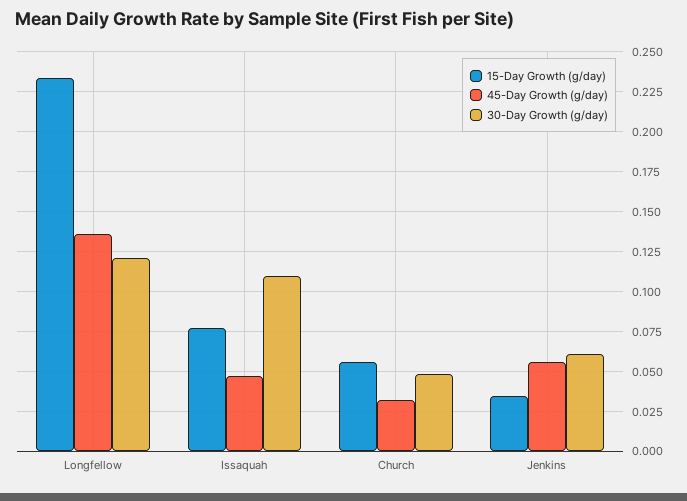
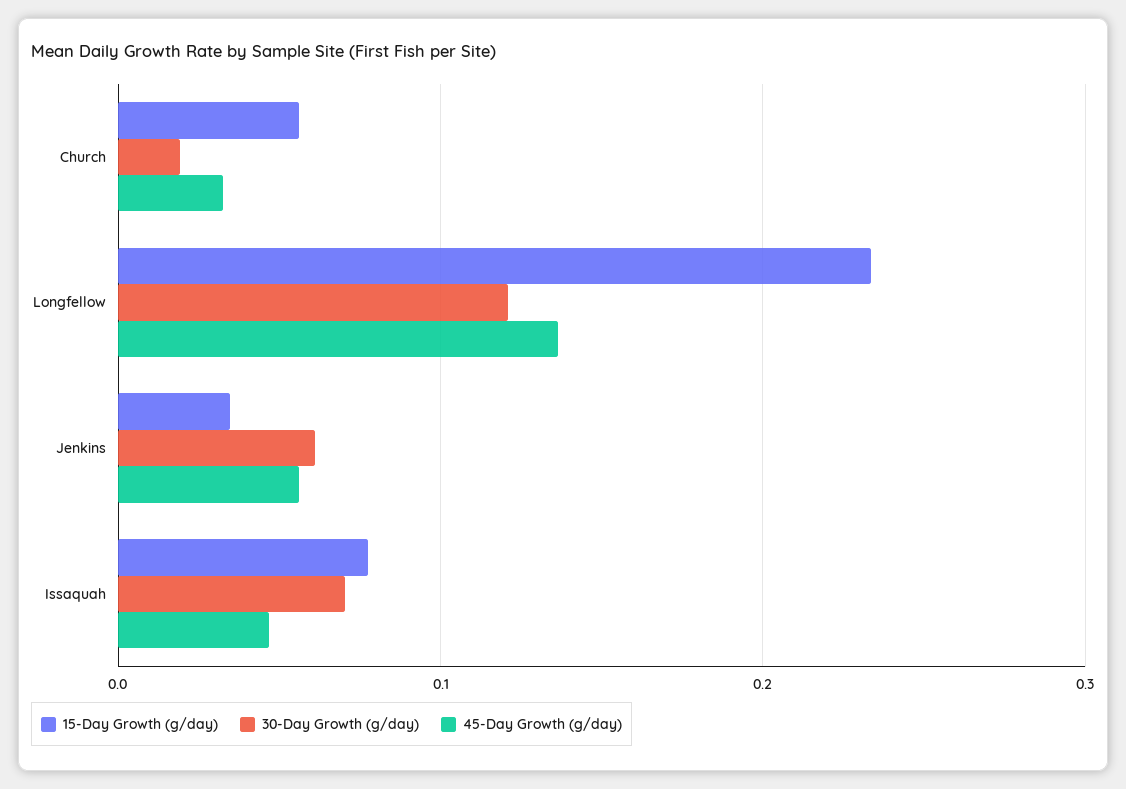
30-Day Growth (g/day), Issaquah: 0.11 -> 0.07
30-Day Growth (g/day), Church: 0.05 -> 0.02

